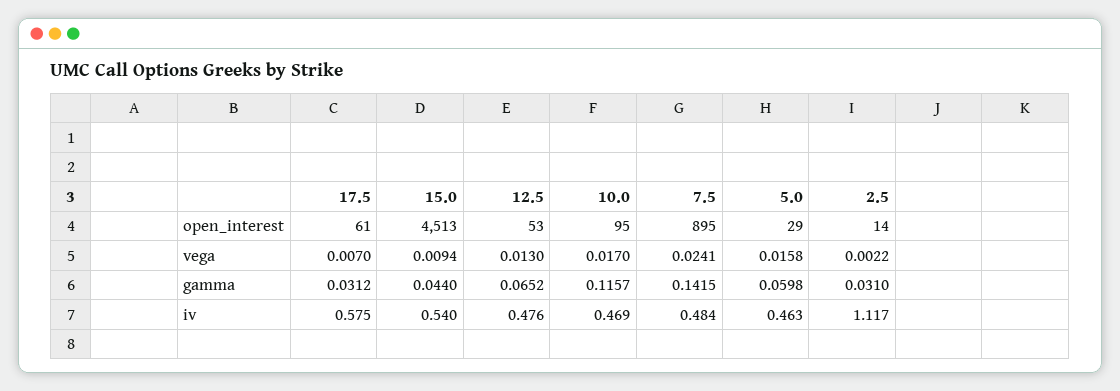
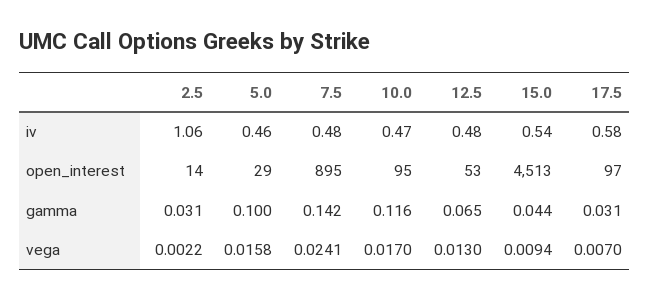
17.5, open_interest: 61 -> 97
5.0, gamma: 0.0598 -> 0.1
2.5, iv: 1.117 -> 1.06

